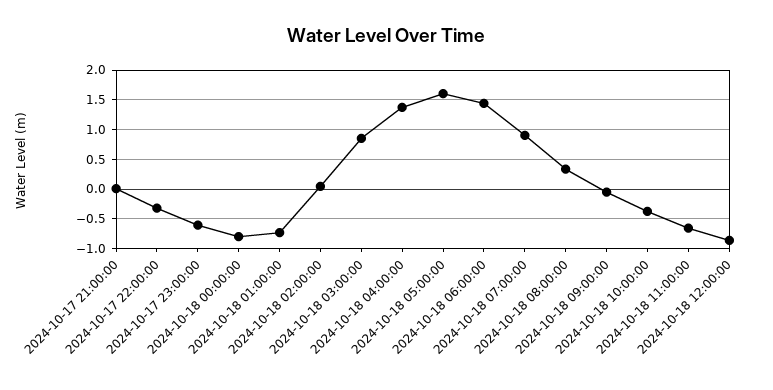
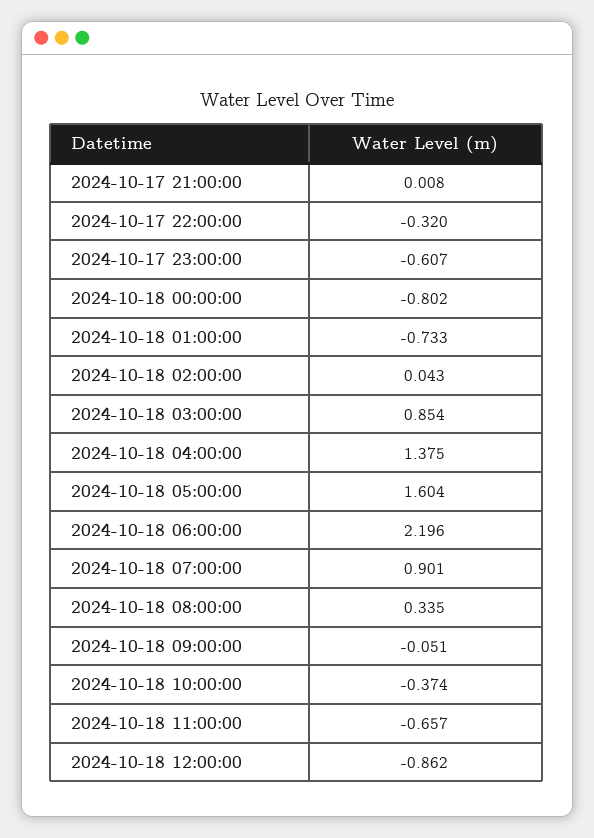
2024-10-18 06:00:00: 1.5 -> 2.196

